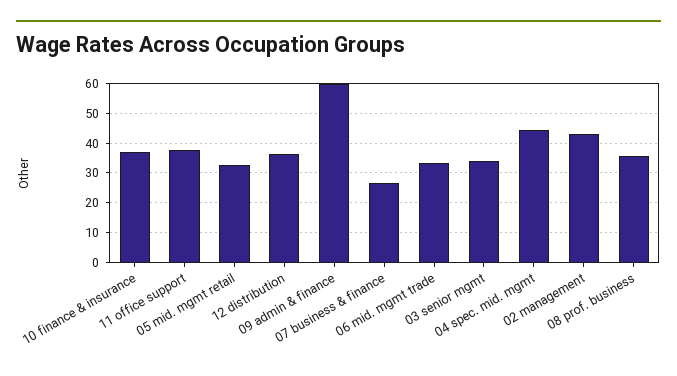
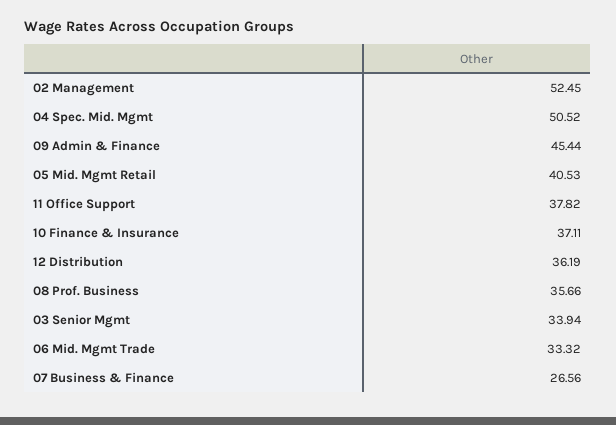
05 mid. mgmt retail: 32.5 -> 40.53
09 admin & finance: 60 -> 45.44
04 spec. mid. mgmt: 45 -> 50.52
02 management: 42.5 -> 52.45

